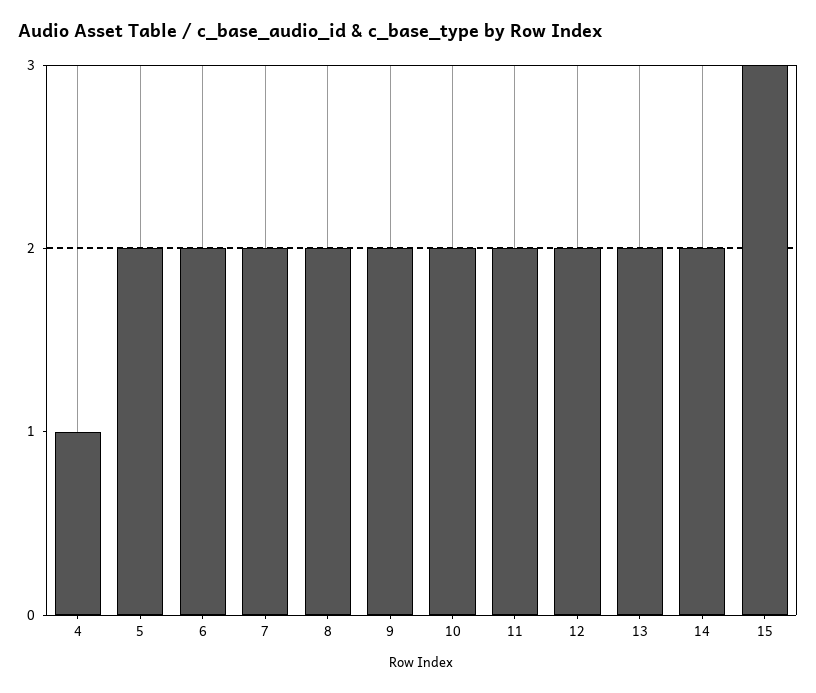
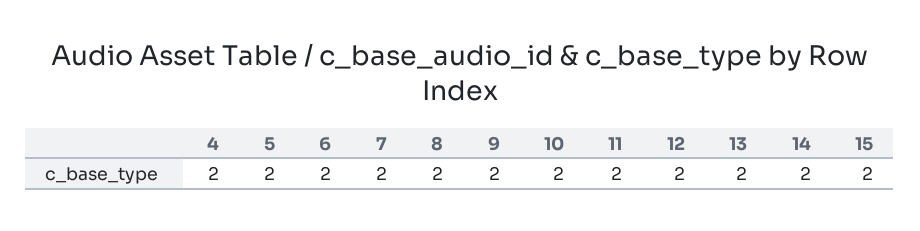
4: 1 -> 2
15: 3 -> 2

